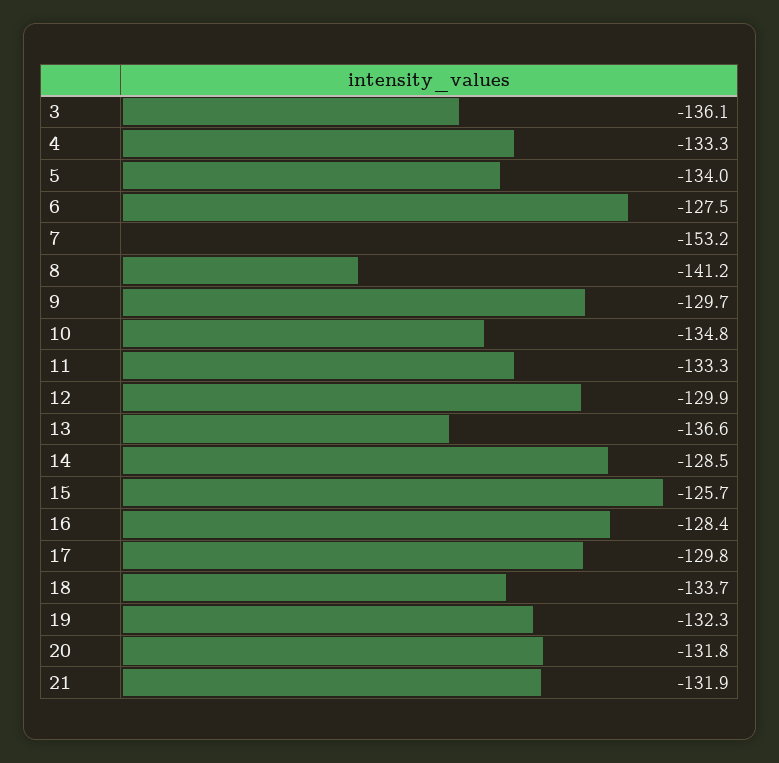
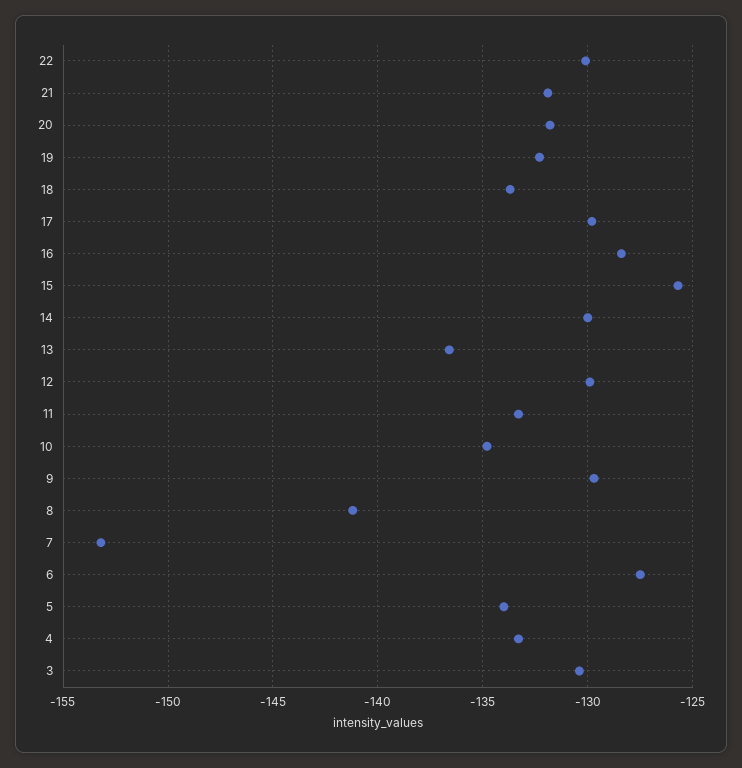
3: -136.1 -> -130.5
14: -128.5 -> -130
22: none -> -130

